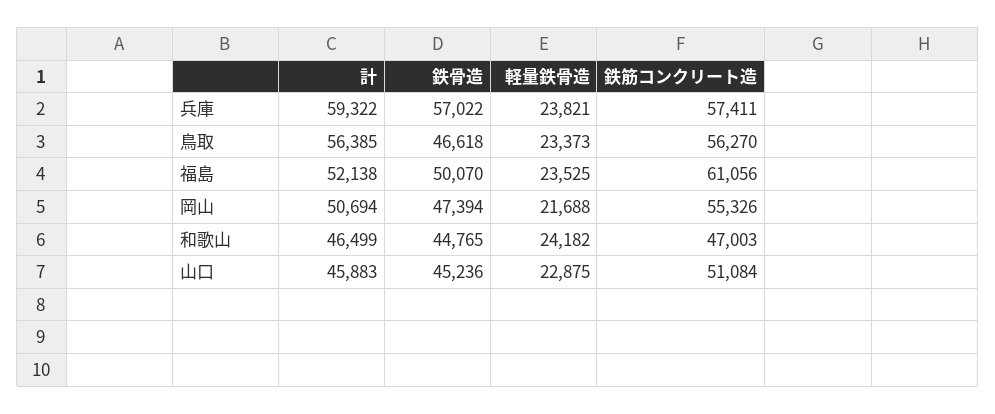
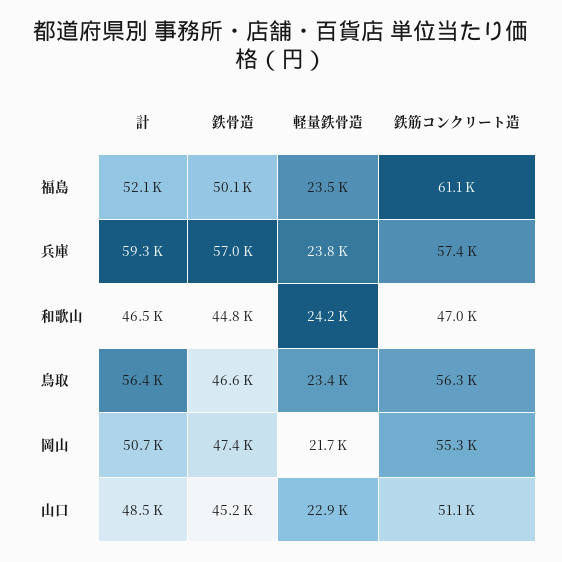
計, 山口: 45883 -> 48500

